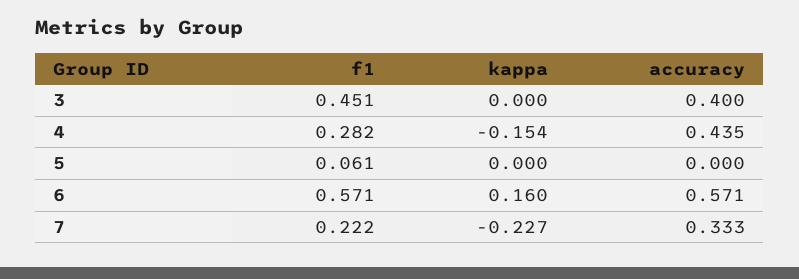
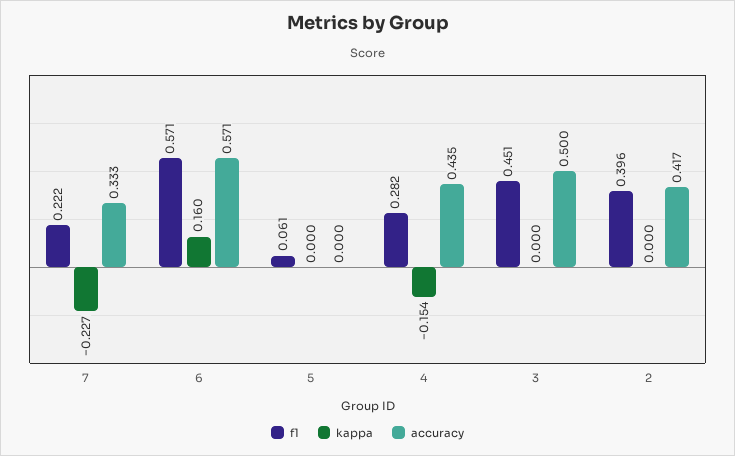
accuracy, 3: 0.4 -> 0.5
f1, 2: none -> 0.396
kappa, 2: none -> 0
accuracy, 2: none -> 0.417

